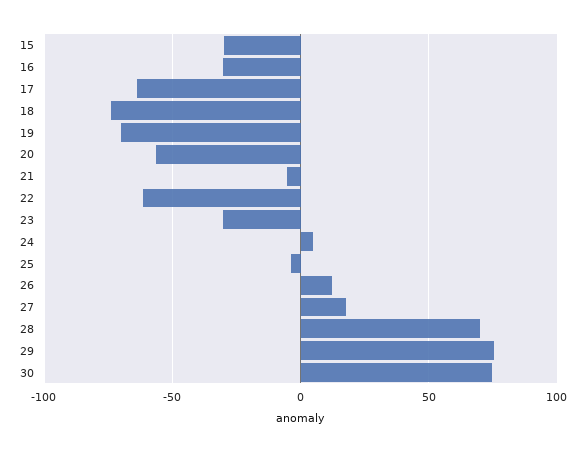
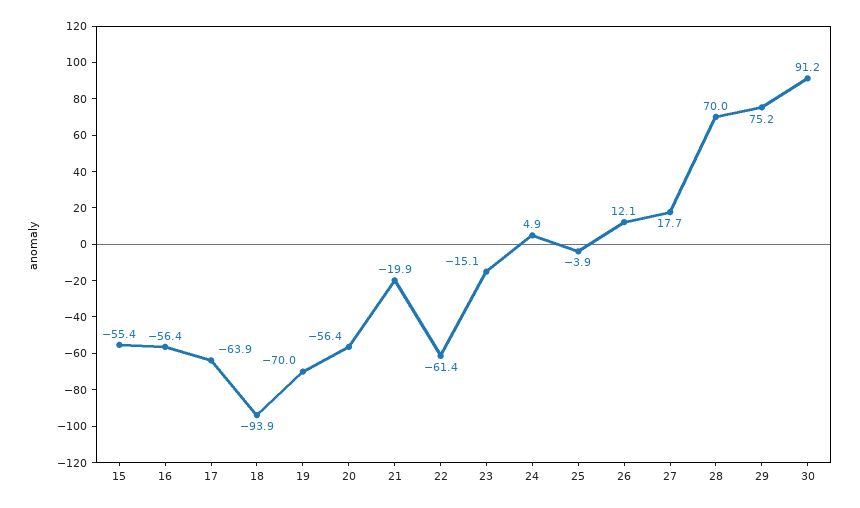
15: -30 -> -55.4
16: -30 -> -56.4
18: -75 -> -93.9
21: -5 -> -19.9
23: -30 -> -15.1
30: 75 -> 91.2

